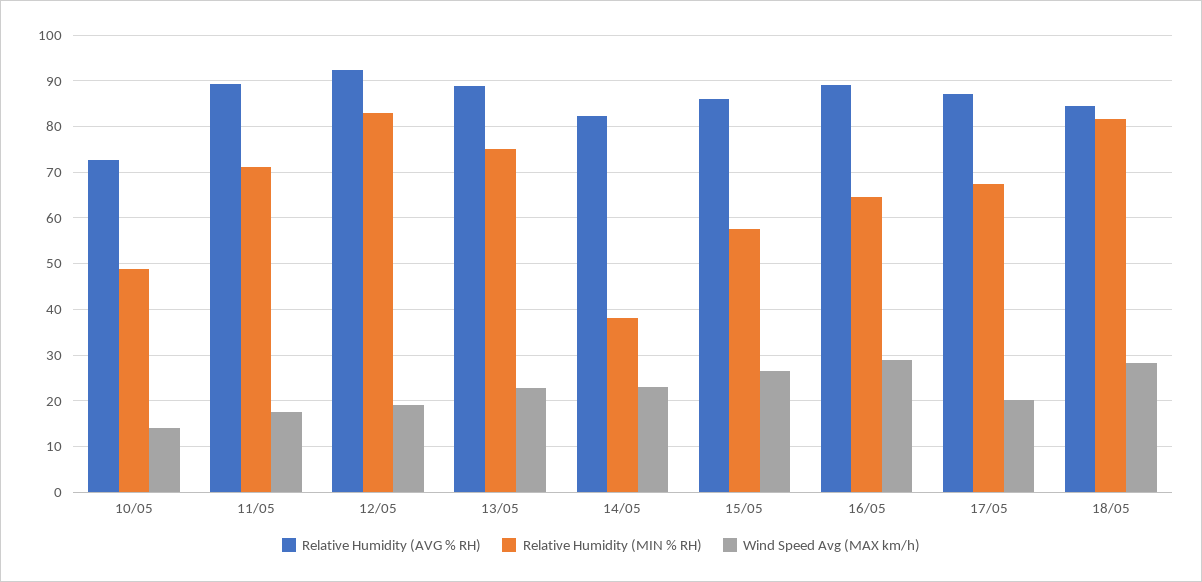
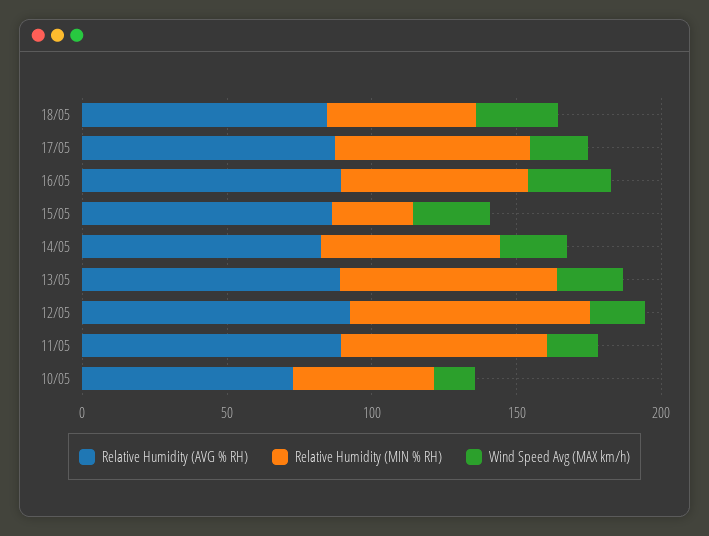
Relative Humidity (MIN % RH), 14/05: 38 -> 60
Relative Humidity (MIN % RH), 15/05: 58 -> 30
Relative Humidity (MIN % RH), 18/05: 82 -> 50

